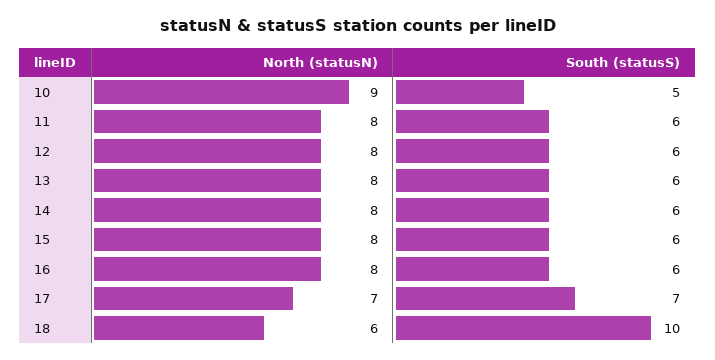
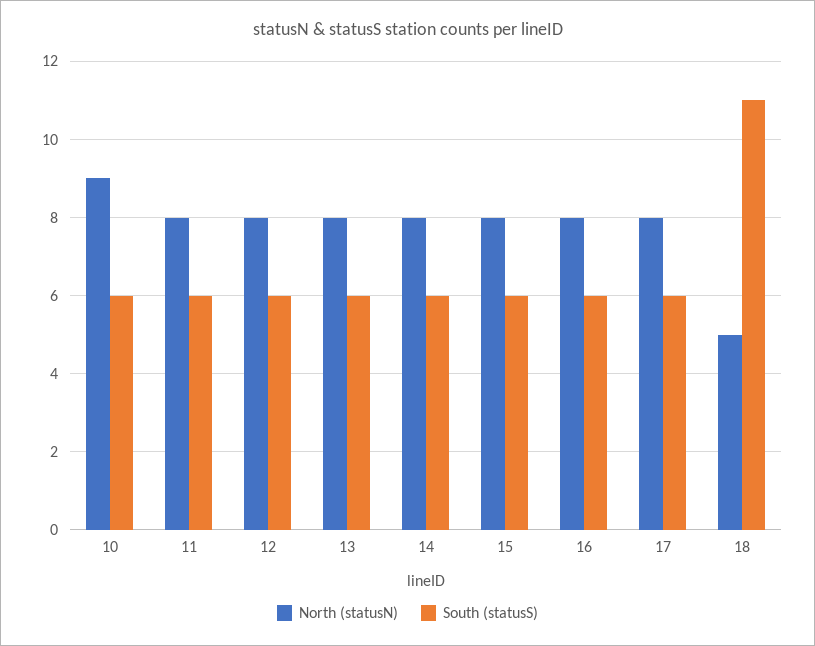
South (statusS), 10: 5 -> 6
North (statusN), 17: 7 -> 8
South (statusS), 17: 7 -> 6
North (statusN), 18: 6 -> 5
South (statusS), 18: 10 -> 11

